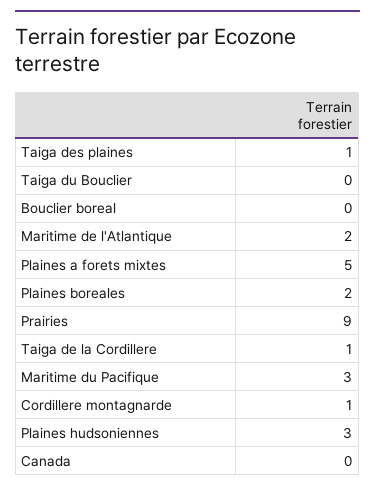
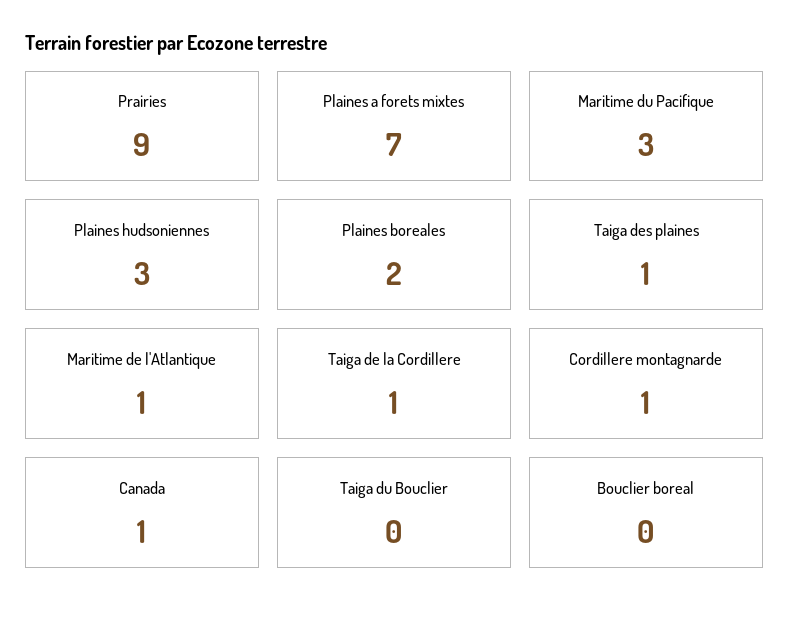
Maritime de l'Atlantique: 2 -> 1
Plaines a forets mixtes: 5 -> 7
Canada: 0 -> 1

